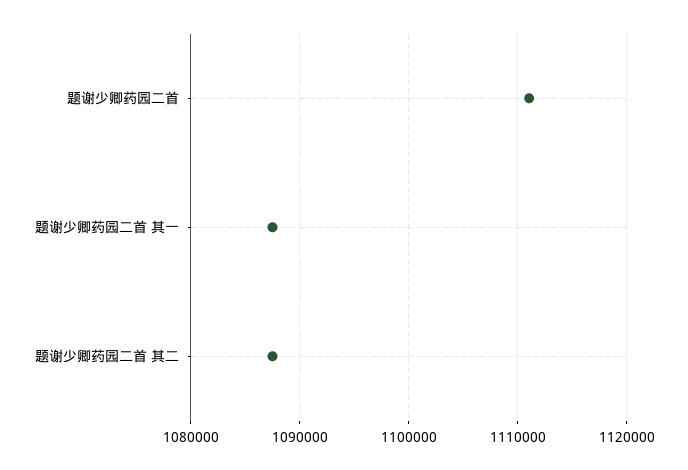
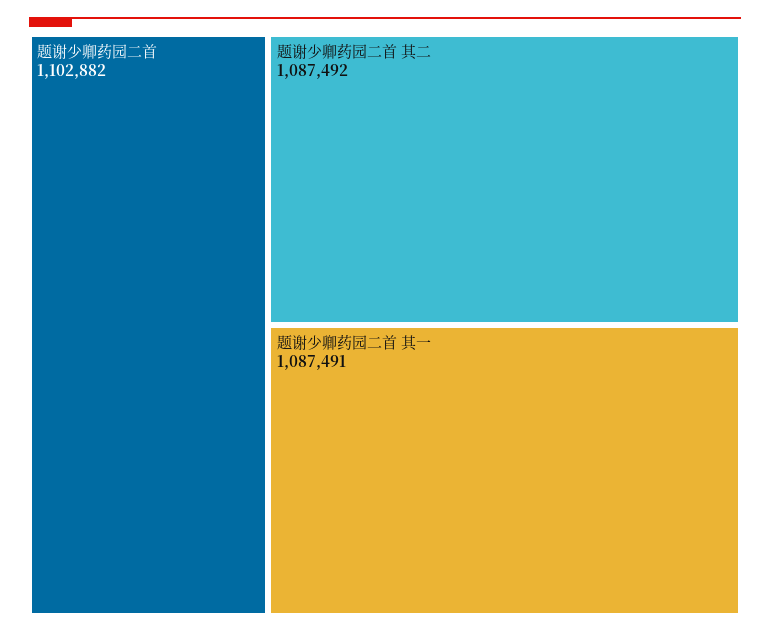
题谢少卿药园二首: 1111000 -> 1102882

